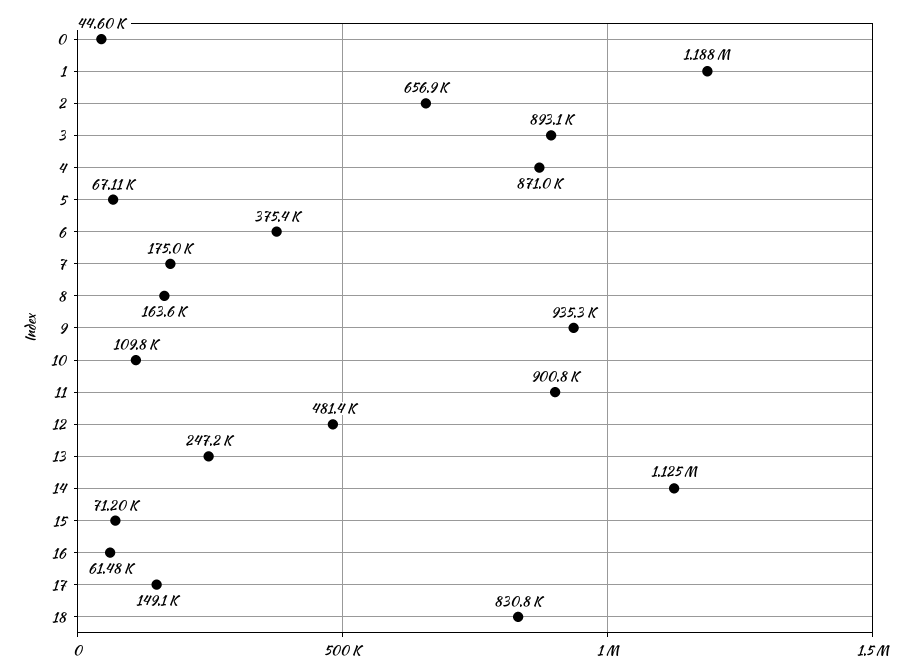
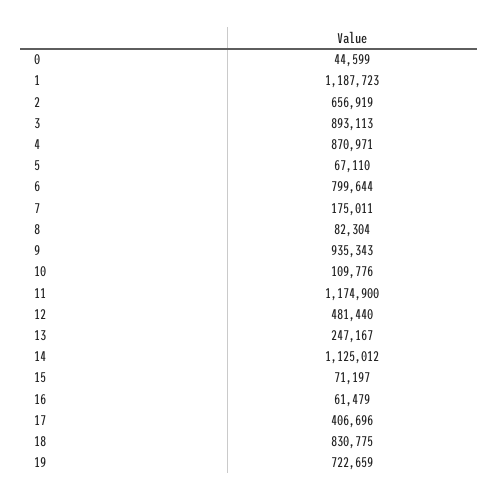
6: 375400 -> 799644
8: 163600 -> 82304
11: 900800 -> 1174900
17: 149100 -> 406696
19: none -> 722659

